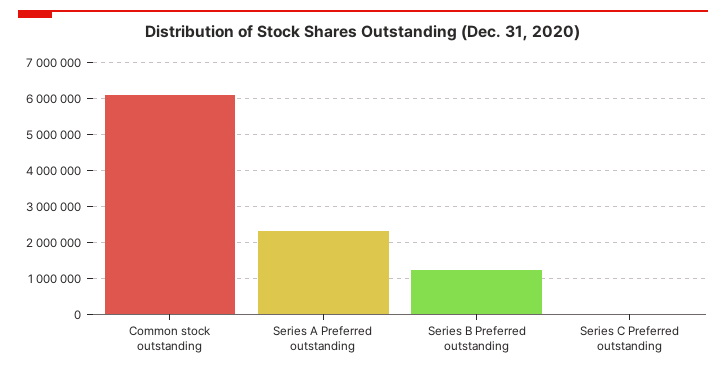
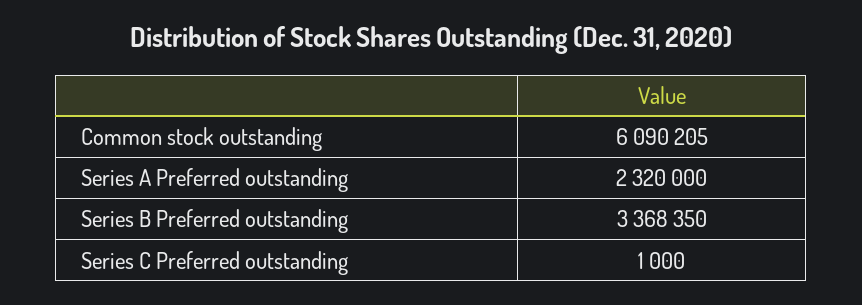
Series B Preferred outstanding: 1200000 -> 3368350

